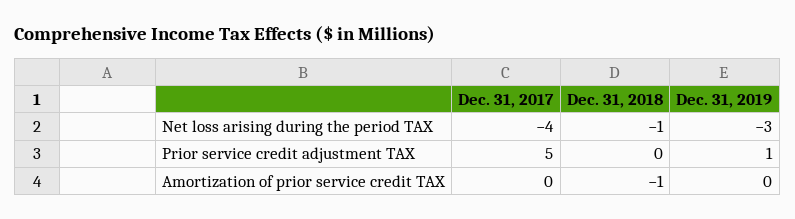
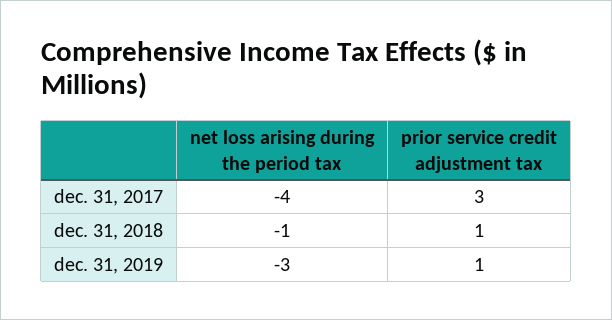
Dec. 31, 2017, Prior service credit adjustment TAX: 5 -> 3
Dec. 31, 2018, Prior service credit adjustment TAX: 0 -> 1
Dec. 31, 2017, Amortization of prior service credit TAX: 0 -> none
Dec. 31, 2018, Amortization of prior service credit TAX: -1 -> none
Dec. 31, 2019, Amortization of prior service credit TAX: 0 -> none

